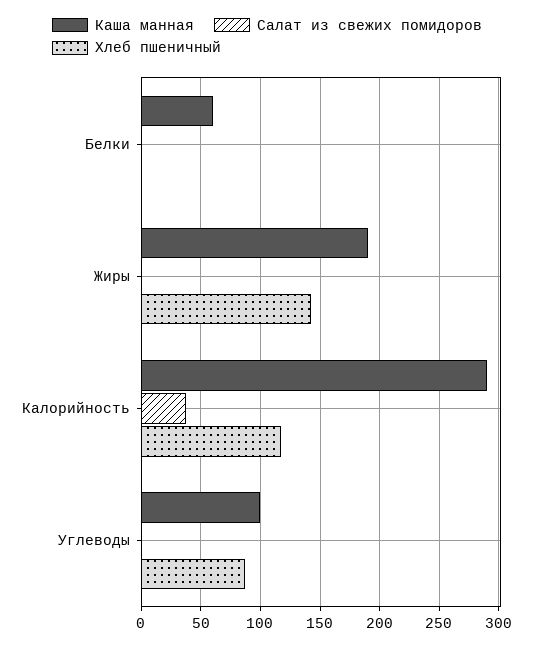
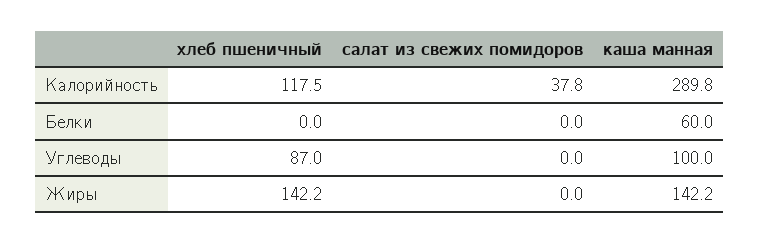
Каша манная, Жиры: 190 -> 142.2

